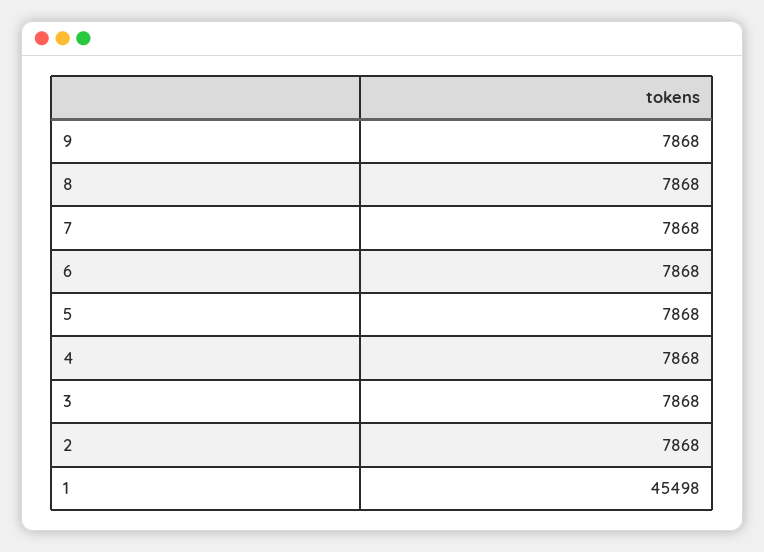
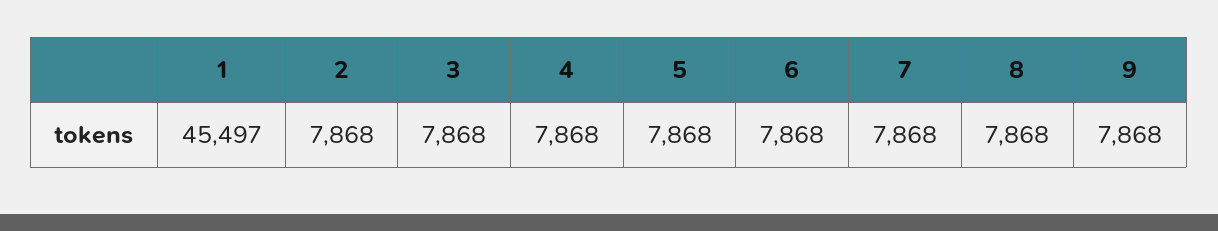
1: 45498 -> 45497

